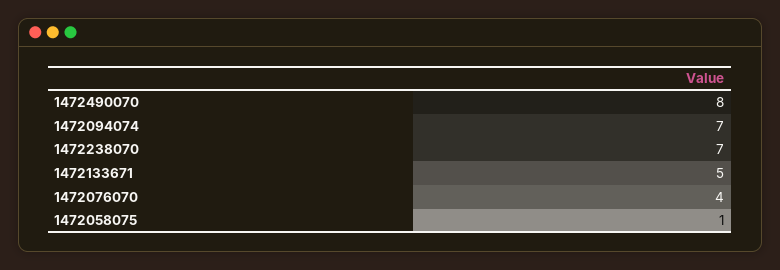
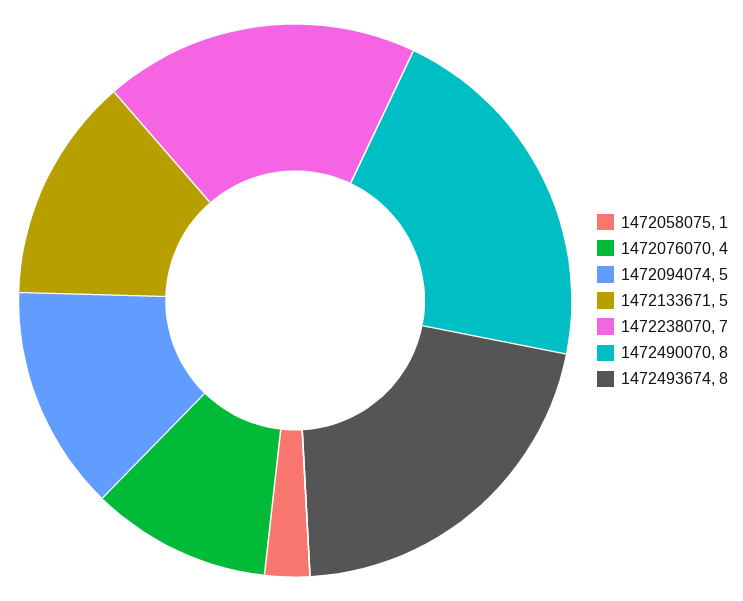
1472094074: 7 -> 5
1472493674: none -> 8

